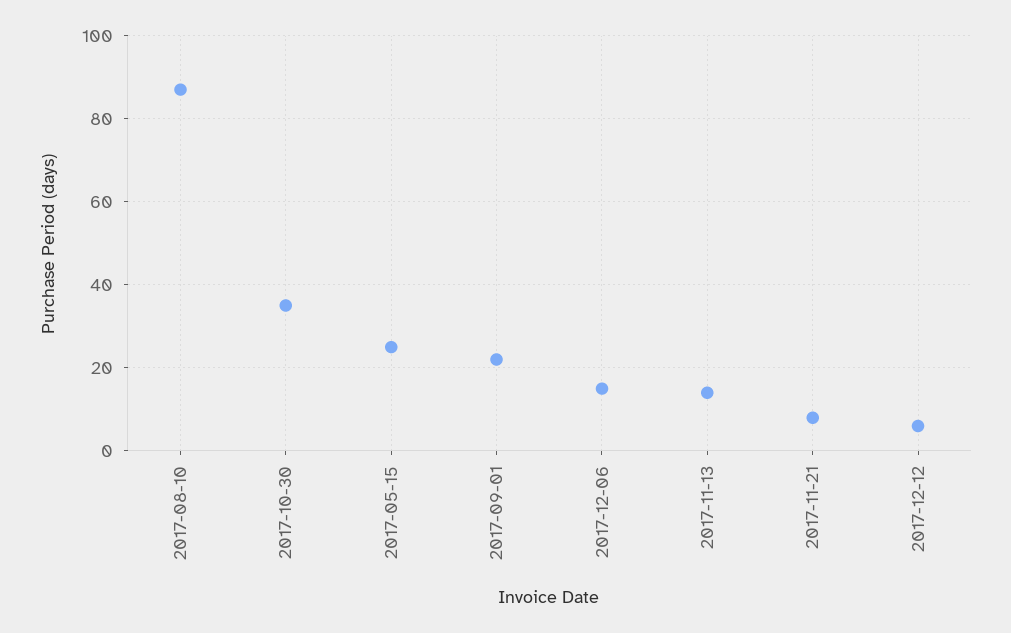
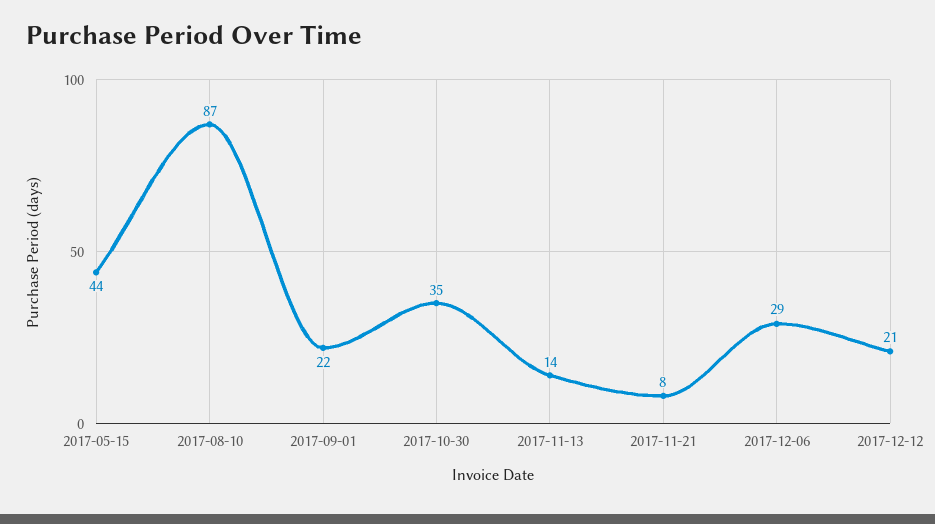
2017-05-15: 25 -> 44
2017-12-06: 15 -> 29
2017-12-12: 5 -> 21

